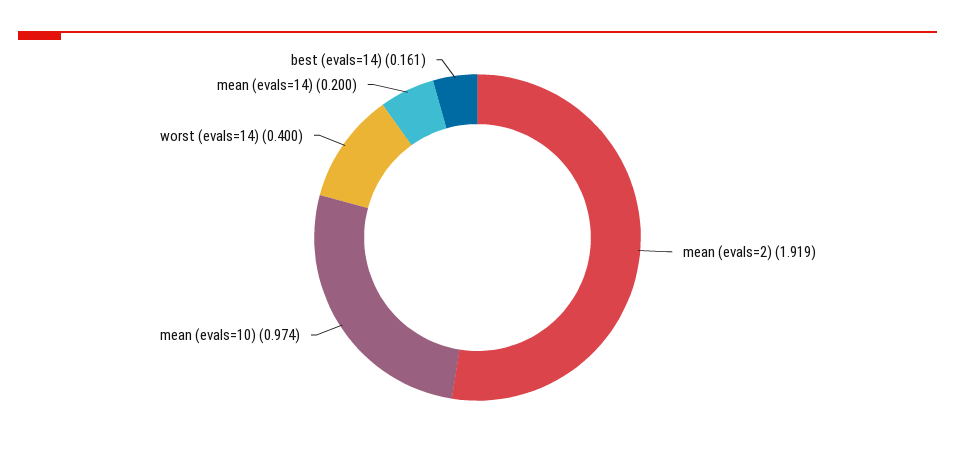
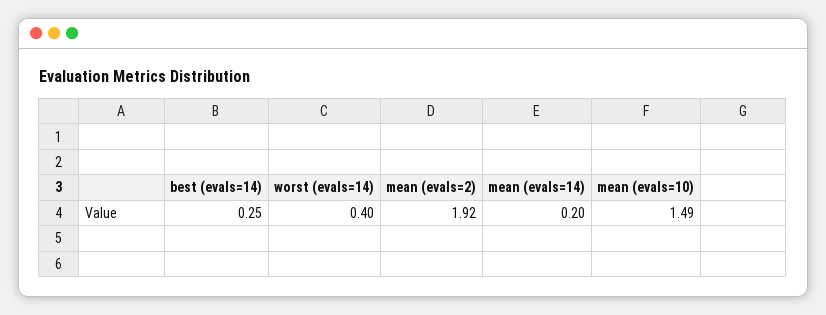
mean (evals=10): 0.974 -> 1.49
best (evals=14): 0.161 -> 0.25

